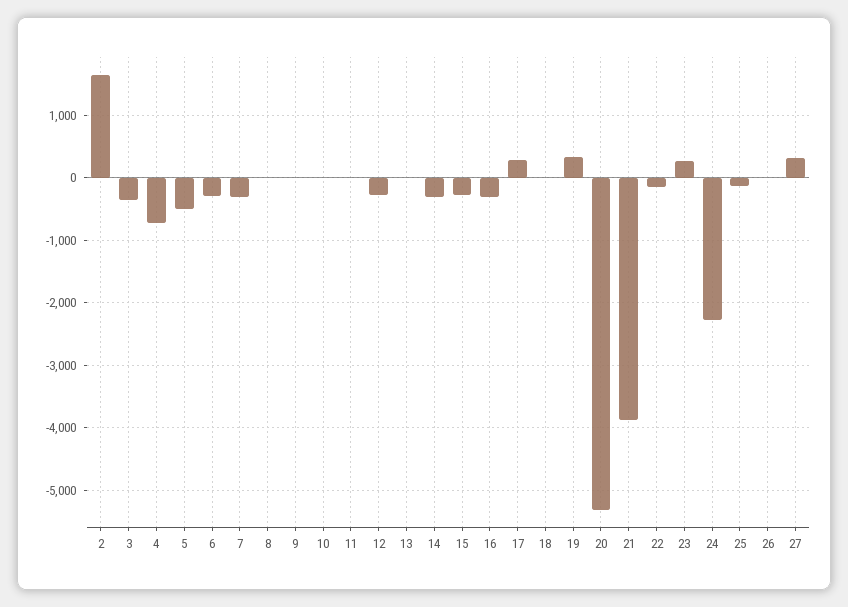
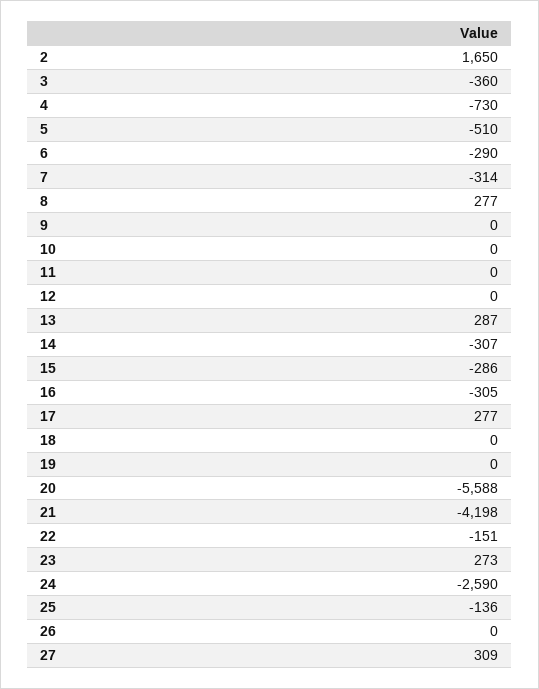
8: 0 -> 277
12: -300 -> 0
13: 0 -> 287
19: 300 -> 0
20: -5300 -> -5588
21: -3900 -> -4198
24: -2300 -> -2590

